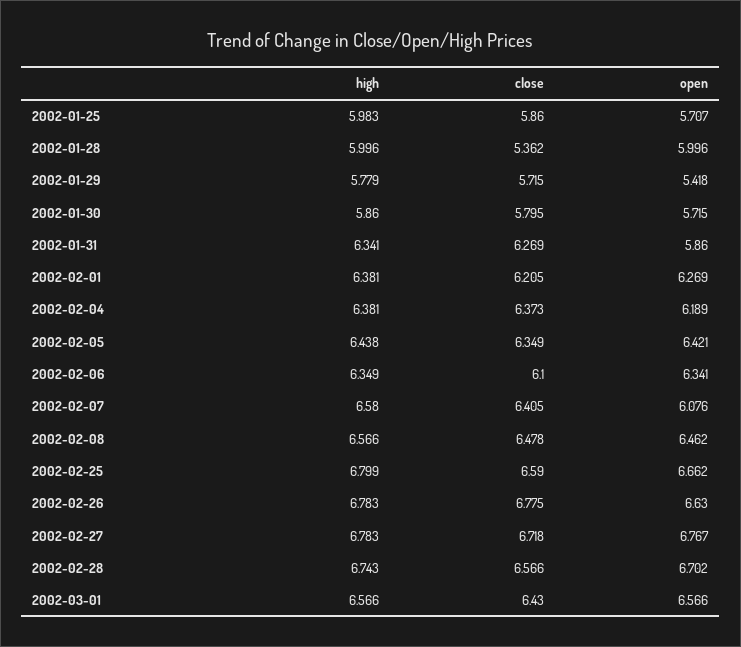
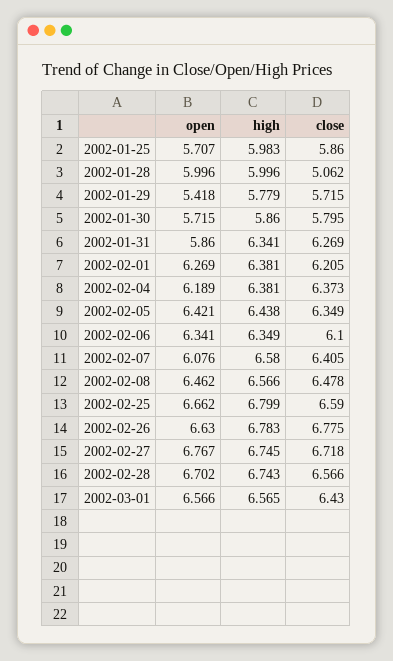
close, 2002-01-28: 5.362 -> 5.062
high, 2002-02-27: 6.783 -> 6.745
high, 2002-03-01: 6.566 -> 6.565

